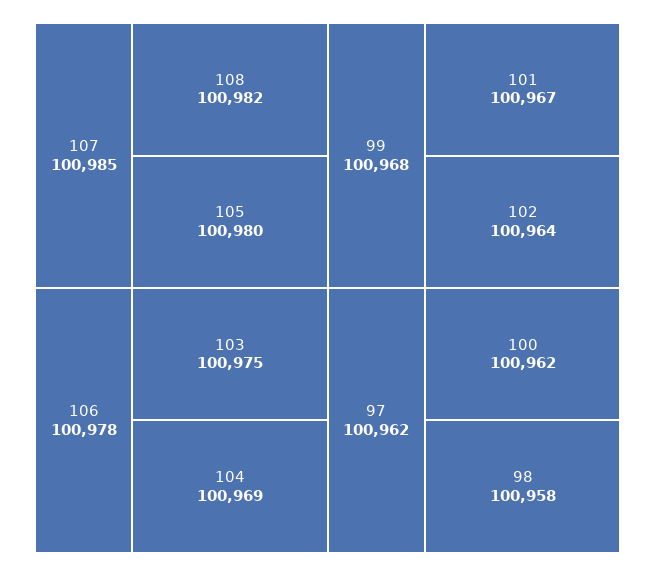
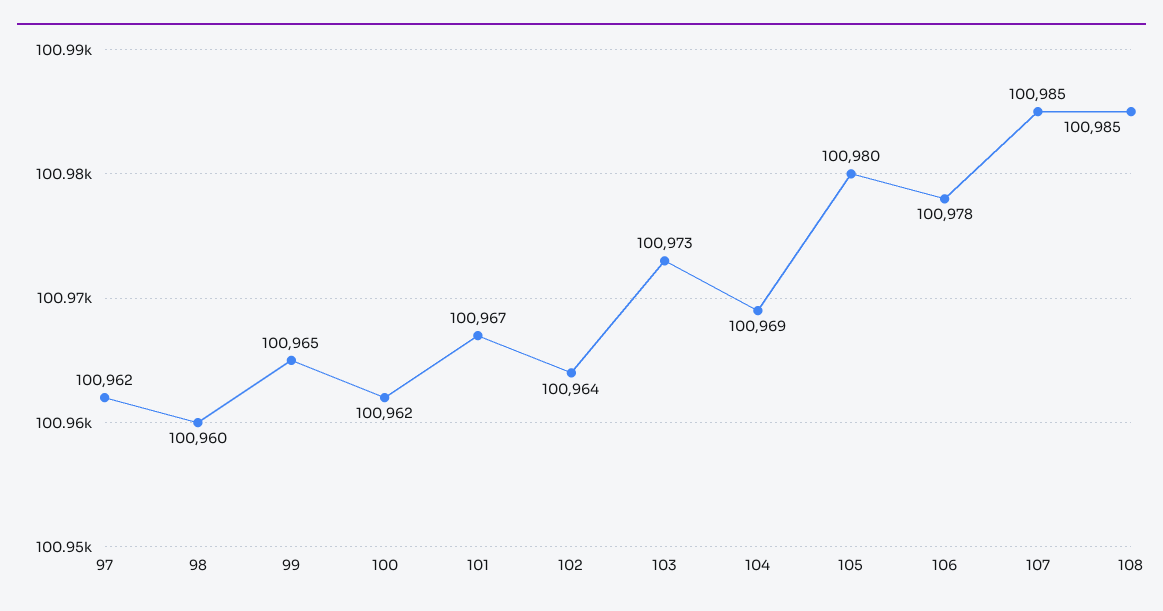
108: 100982 -> 100985
103: 100975 -> 100973
99: 100968 -> 100965
98: 100958 -> 100960

